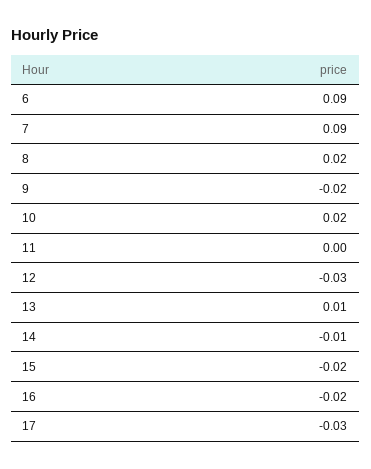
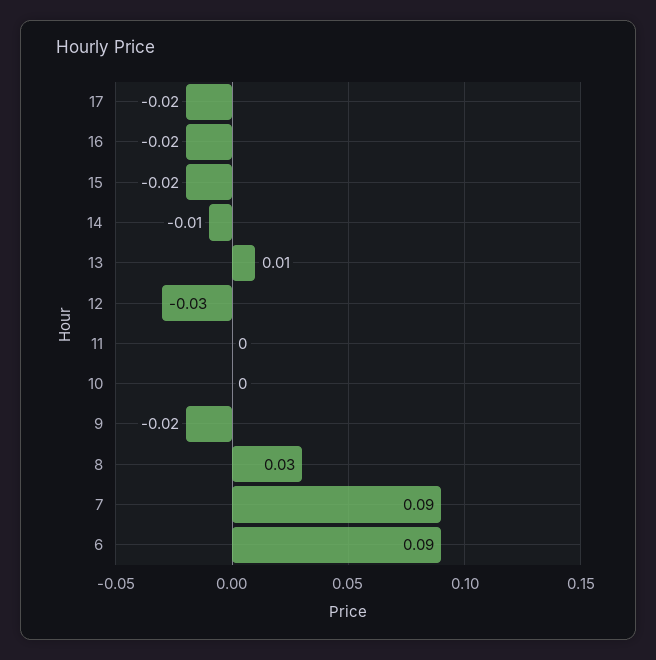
8: 0.02 -> 0.03
10: 0.02 -> 0
17: -0.03 -> -0.02

